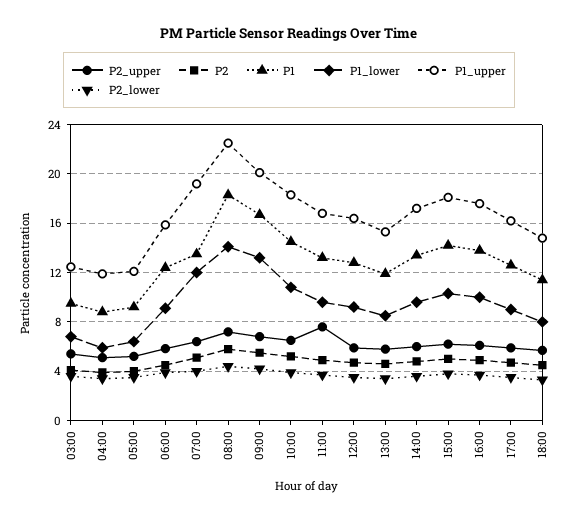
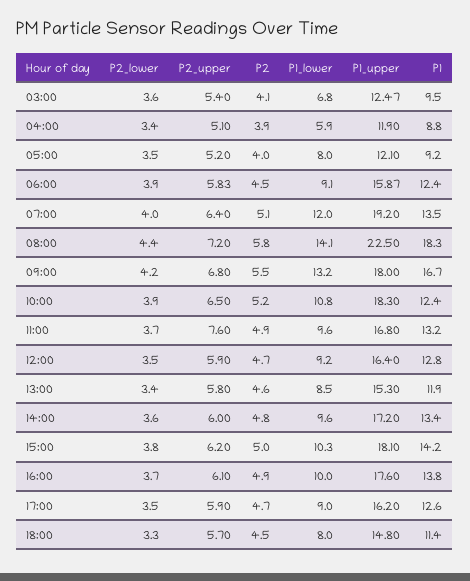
P1_lower, 05:00: 6.5 -> 8
P1_upper, 09:00: 20 -> 18
P1, 10:00: 14.5 -> 12.4

